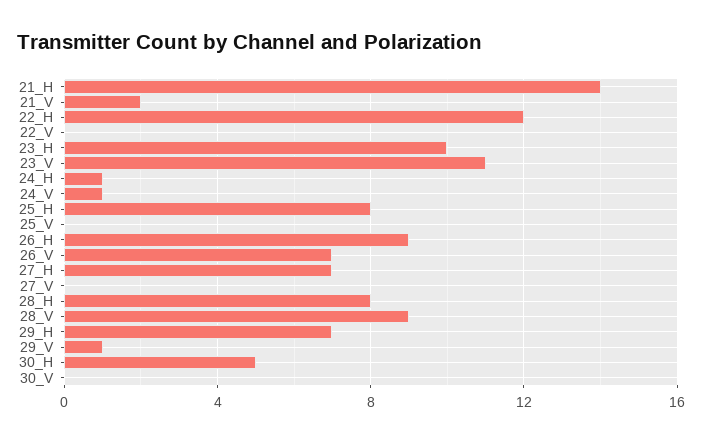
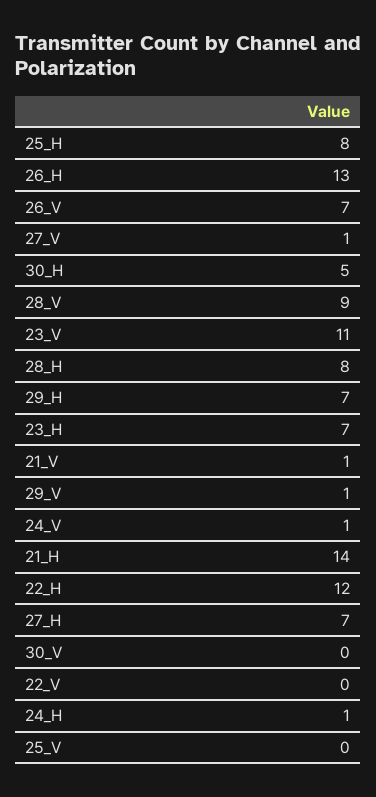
21_V: 2 -> 1
23_H: 10 -> 7
26_H: 9 -> 13
27_V: 0 -> 1

